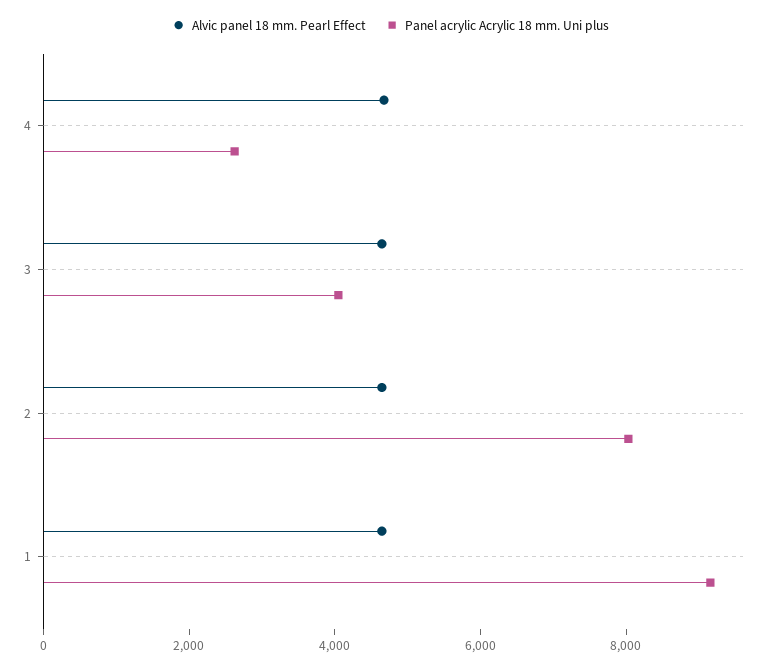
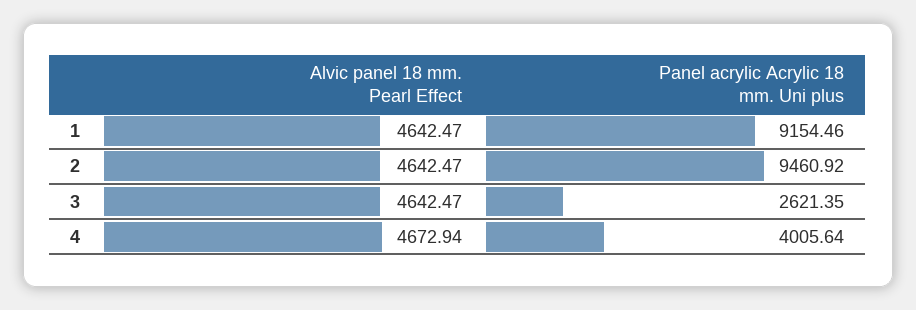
Panel acrylic Acrylic 18 mm. Uni plus, 4: 2500 -> 4005.64
Panel acrylic Acrylic 18 mm. Uni plus, 3: 4000 -> 2621.35
Panel acrylic Acrylic 18 mm. Uni plus, 2: 8000 -> 9460.92

